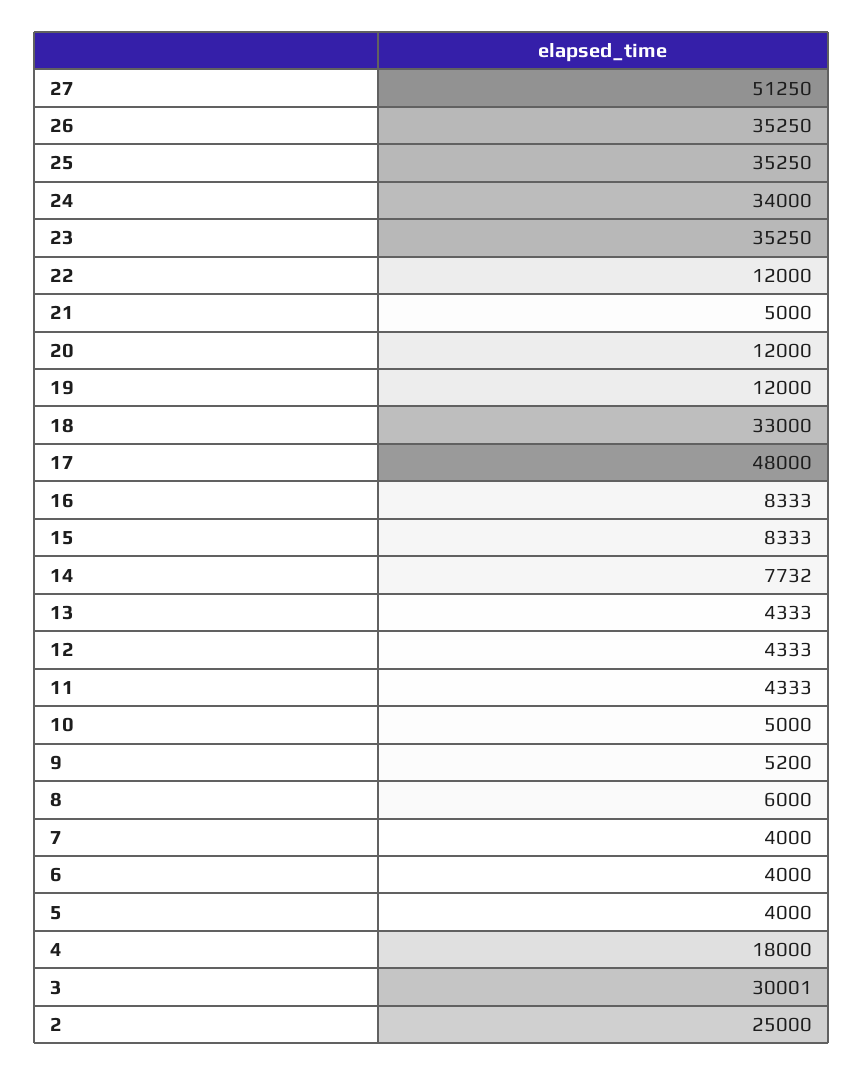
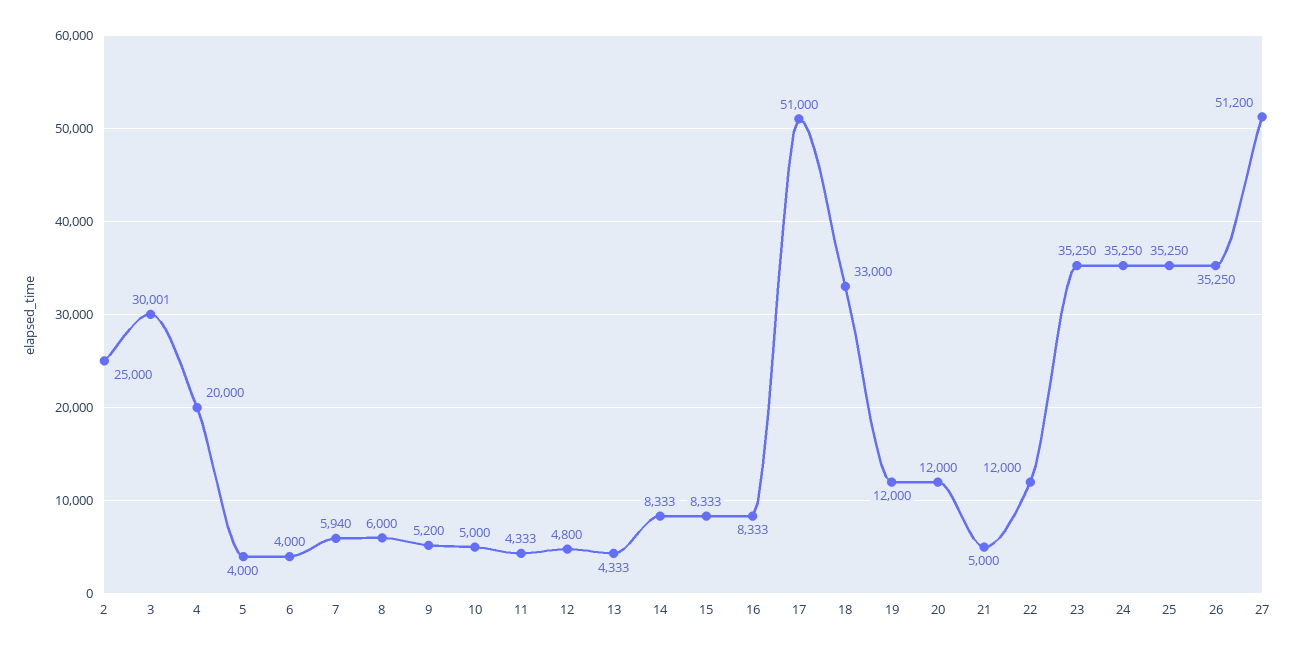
27: 51250 -> 51200
24: 34000 -> 35250
17: 48000 -> 51000
14: 7732 -> 8333
12: 4333 -> 4800
7: 4000 -> 5940
4: 18000 -> 20000

